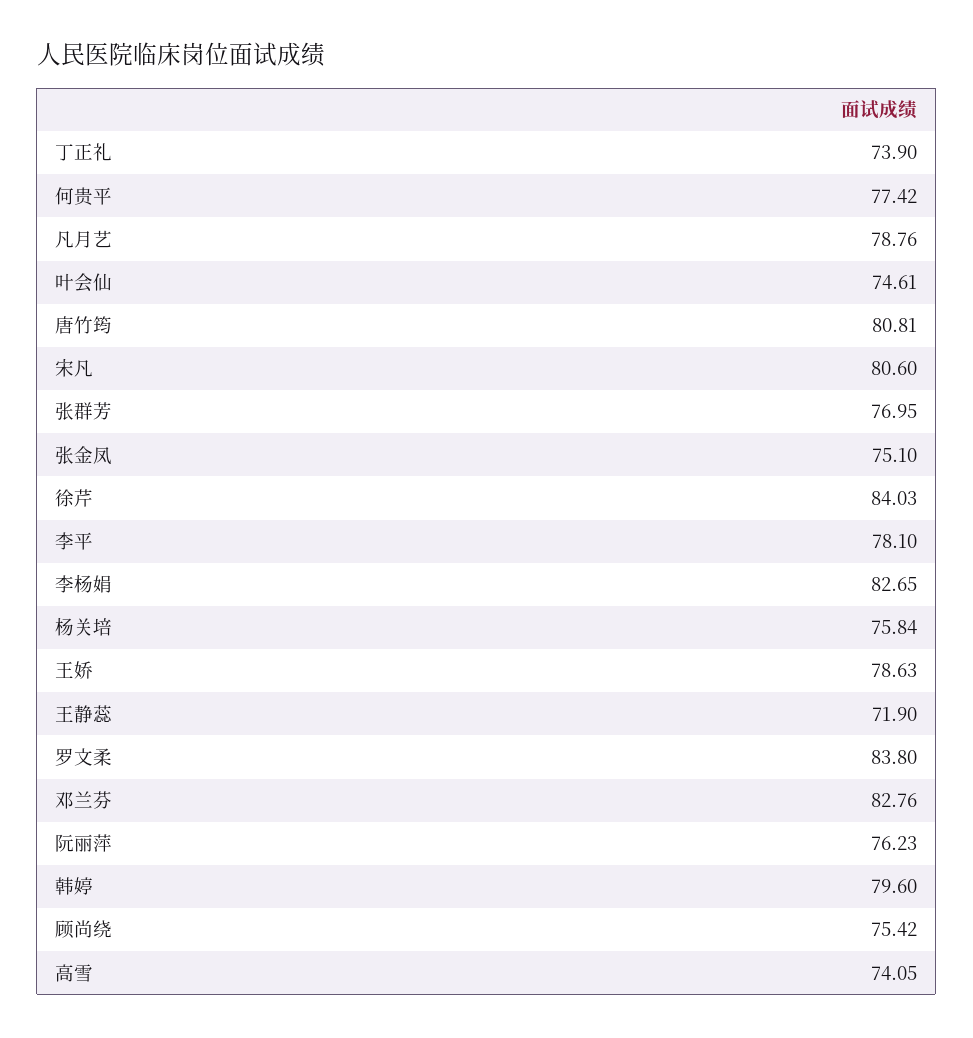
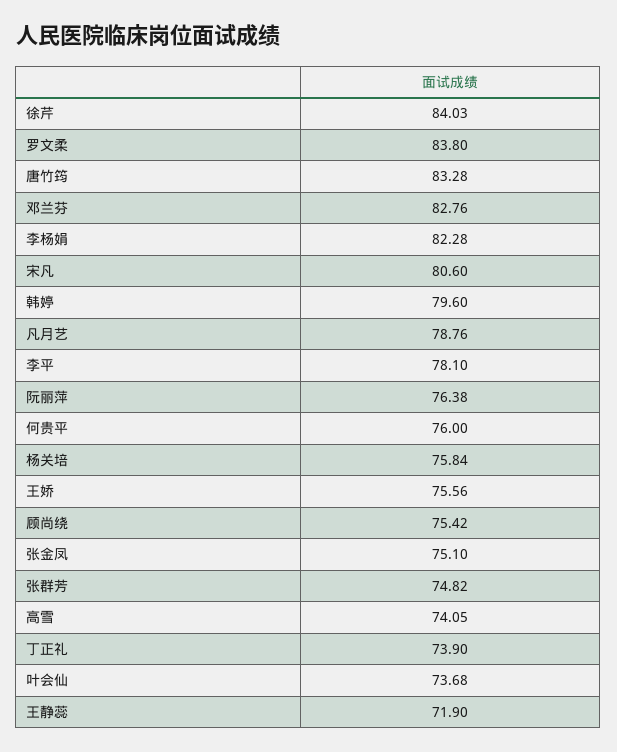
何贵平: 77.42 -> 76
叶会仙: 74.61 -> 73.68
唐竹筠: 80.81 -> 83.28
张群芳: 76.95 -> 74.82
李杨娟: 82.65 -> 82.28
王娇: 78.63 -> 75.56
阮丽萍: 76.23 -> 76.38

